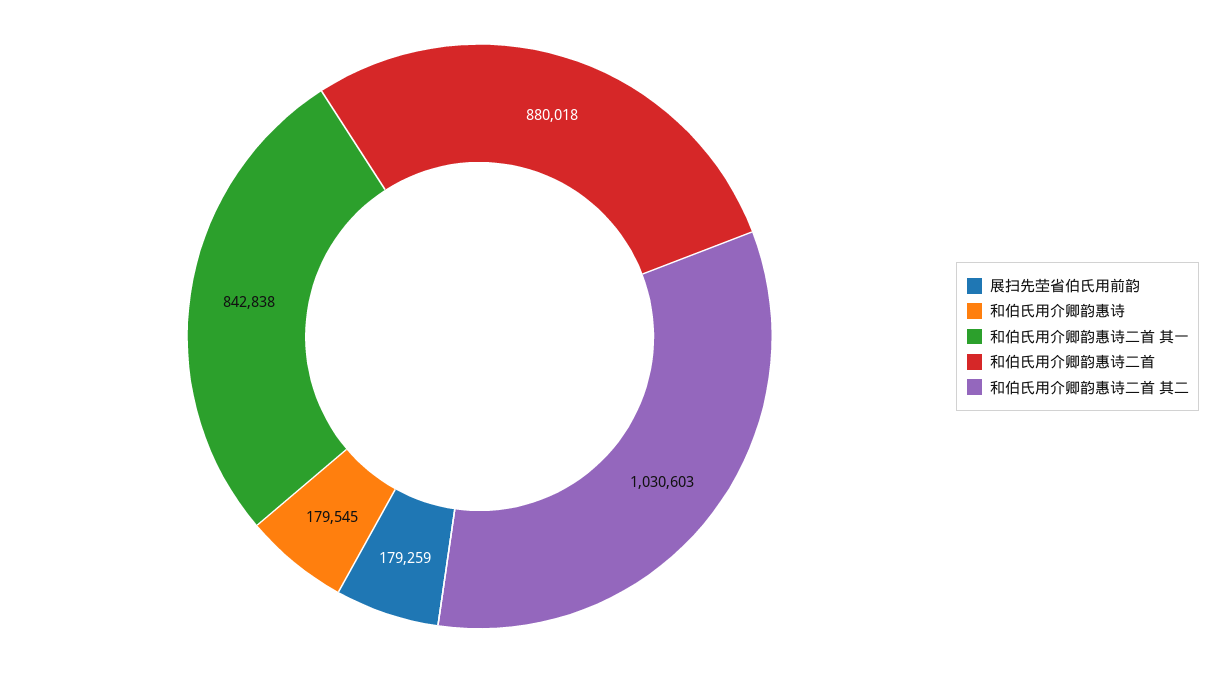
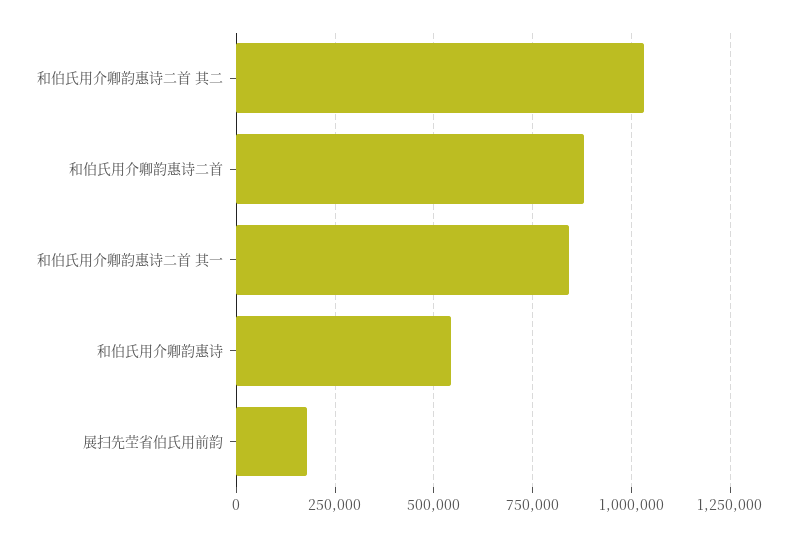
和伯氏用介卿韵惠诗: 179545 -> 550000

